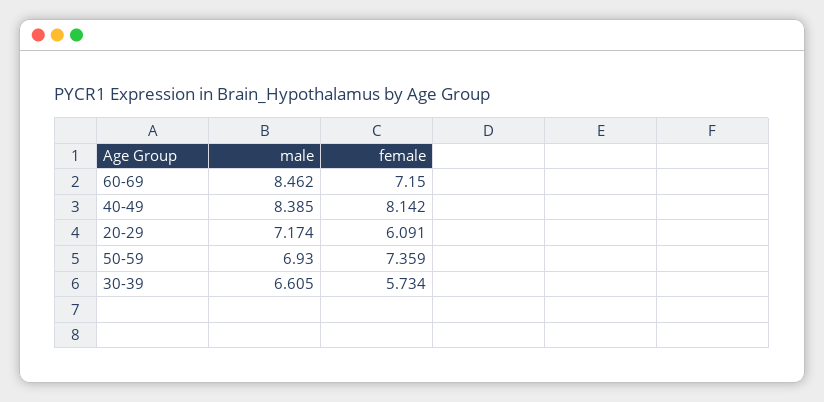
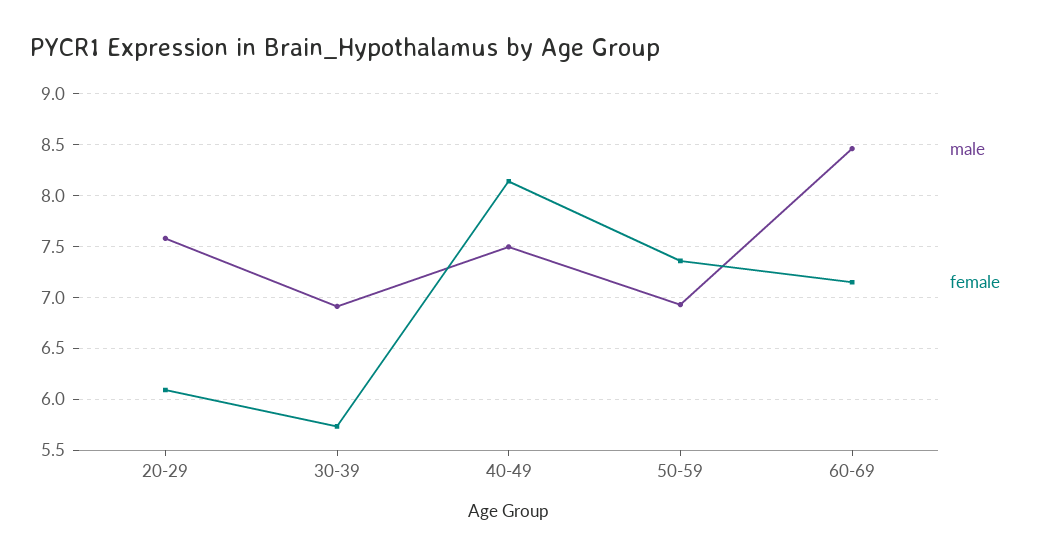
male, 40-49: 8.385 -> 7.5
male, 20-29: 7.174 -> 7.6
male, 30-39: 6.605 -> 6.9

